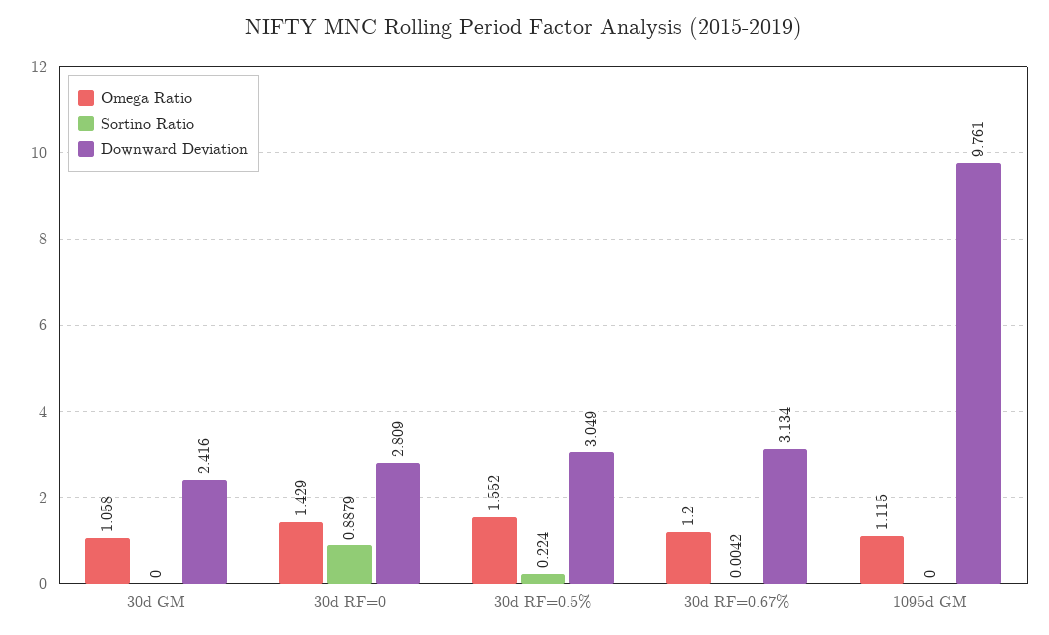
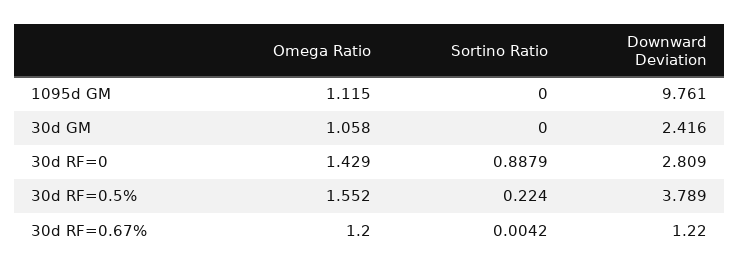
Downward Deviation, 30d RF=0.5%: 3.049 -> 3.789
Downward Deviation, 30d RF=0.67%: 3.134 -> 1.22

